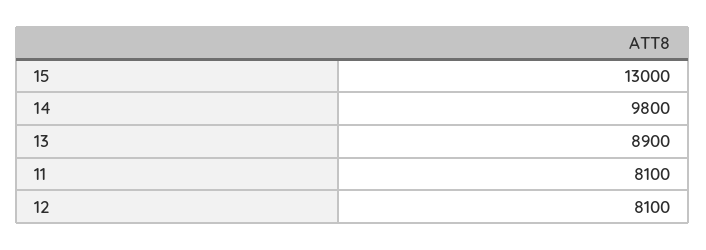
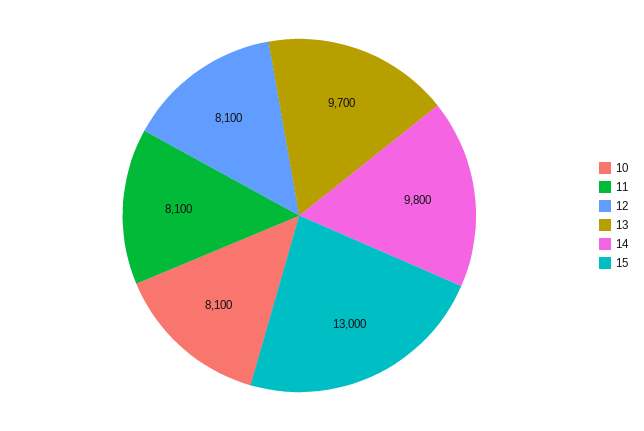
13: 8900 -> 9700
10: none -> 8100

